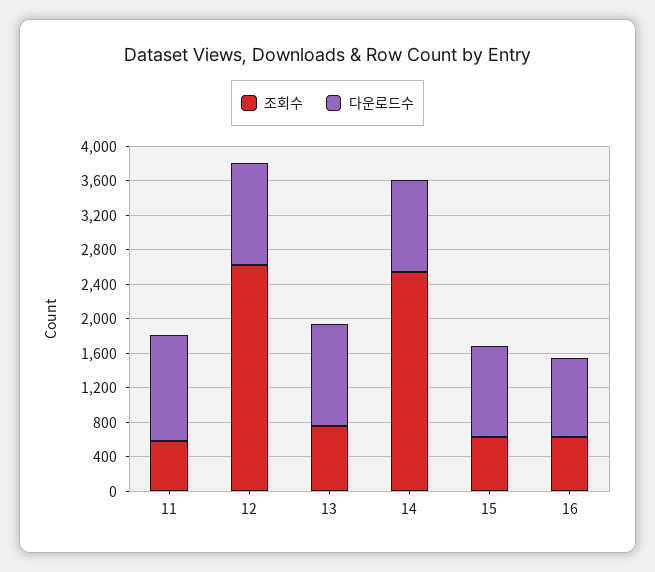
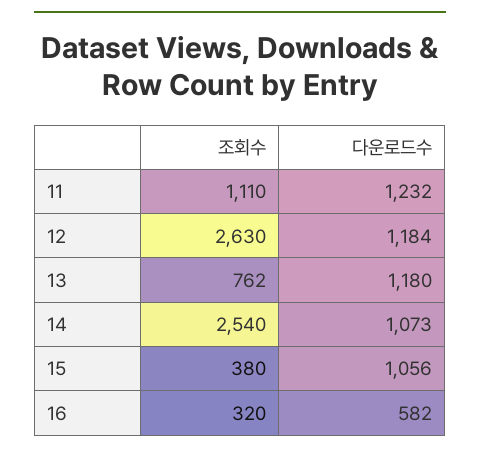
조회수, 11: 600 -> 1110
조회수, 15: 600 -> 380
조회수, 16: 600 -> 320
다운로드수, 16: 900 -> 582

